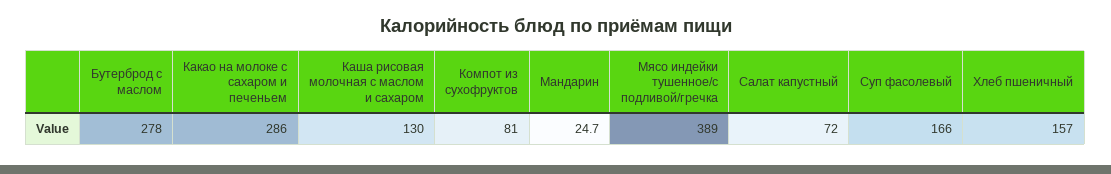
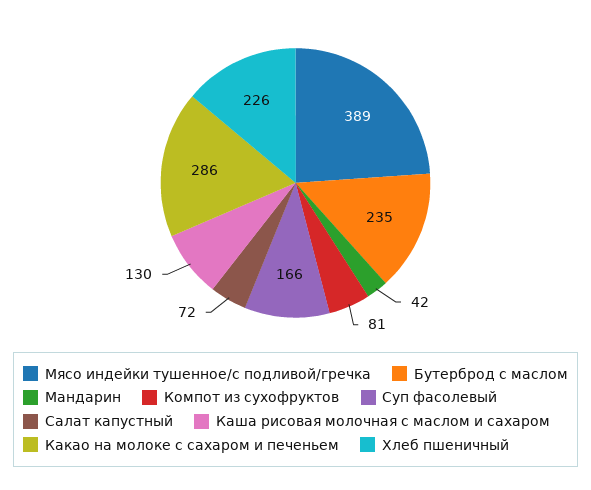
Бутерброд с маслом: 278 -> 235
Мандарин: 24.7 -> 42
Хлеб пшеничный: 157 -> 226

